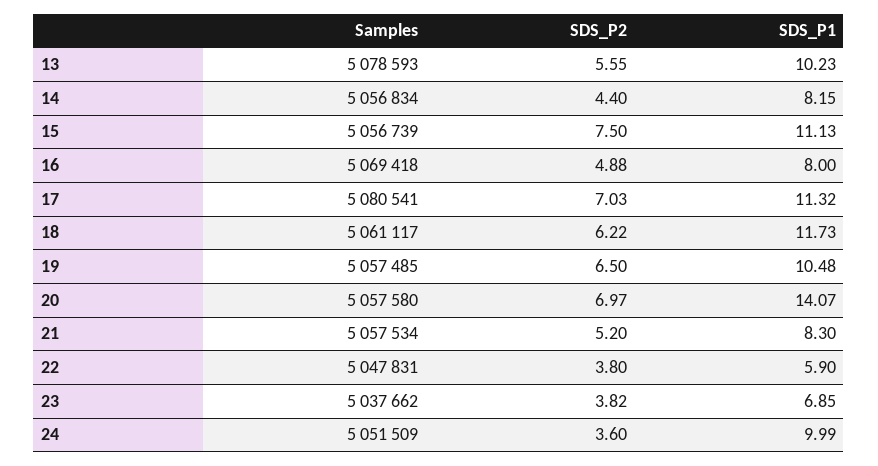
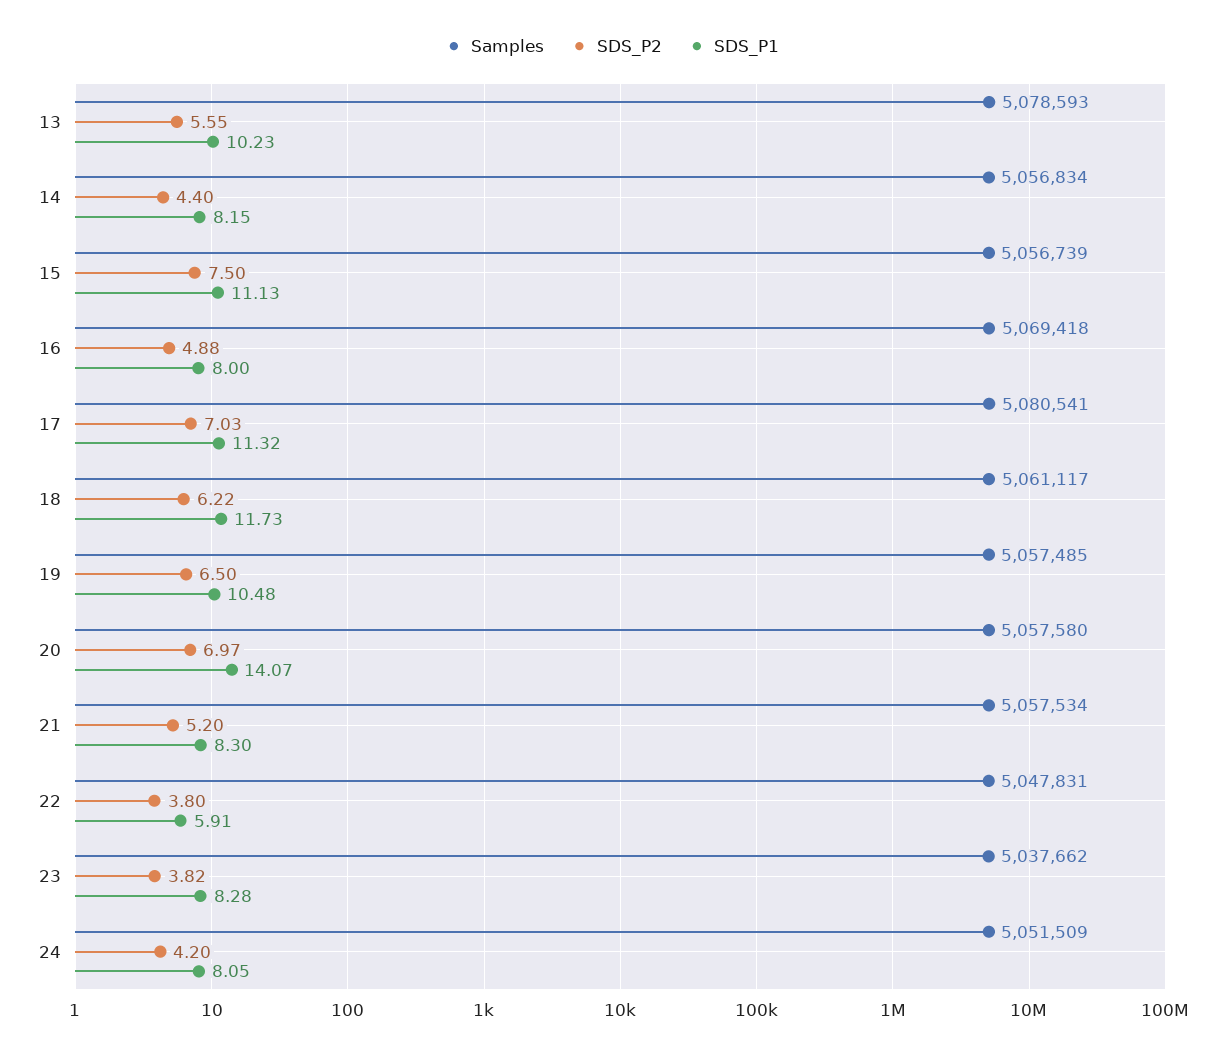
SDS_P1, 22: 5.9 -> 5.91
SDS_P1, 23: 6.85 -> 8.28
SDS_P2, 24: 3.6 -> 4.2
SDS_P1, 24: 9.99 -> 8.05

